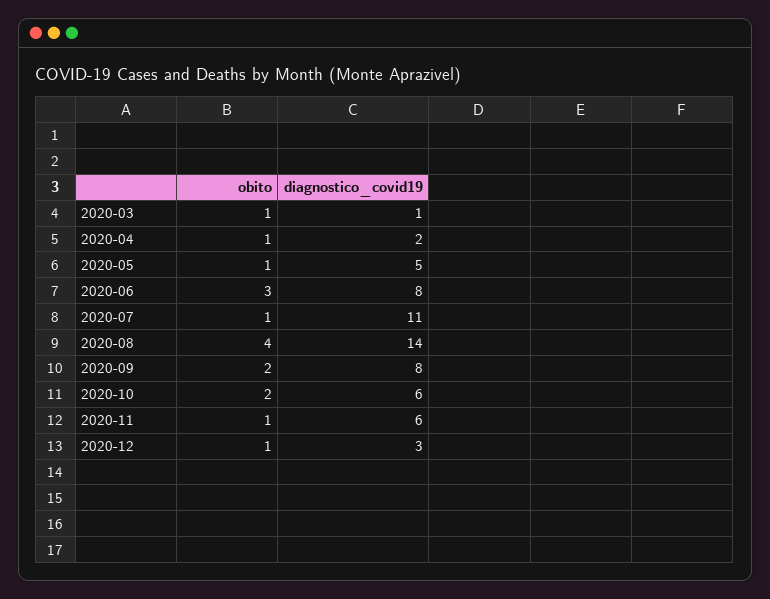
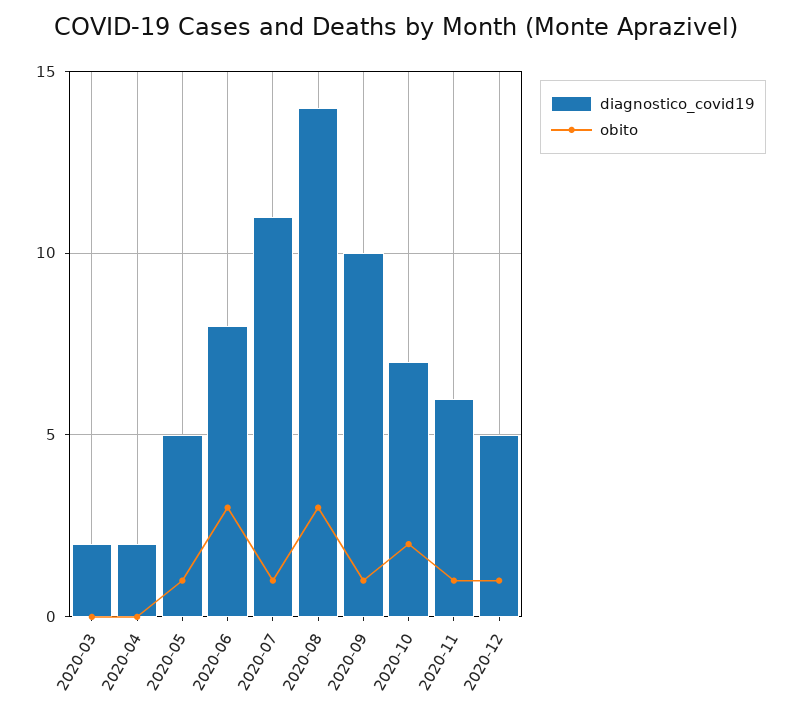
obito, 2020-03: 1 -> 0
diagnostico_covid19, 2020-03: 1 -> 2
obito, 2020-04: 1 -> 0
obito, 2020-08: 4 -> 3
obito, 2020-09: 2 -> 1
diagnostico_covid19, 2020-09: 8 -> 10
diagnostico_covid19, 2020-10: 6 -> 7
diagnostico_covid19, 2020-12: 3 -> 5

